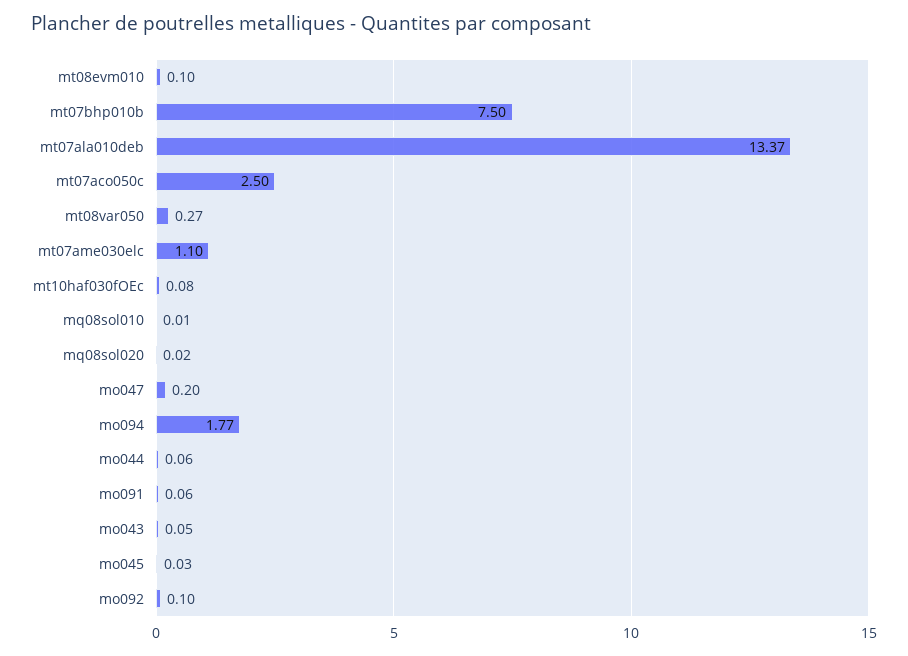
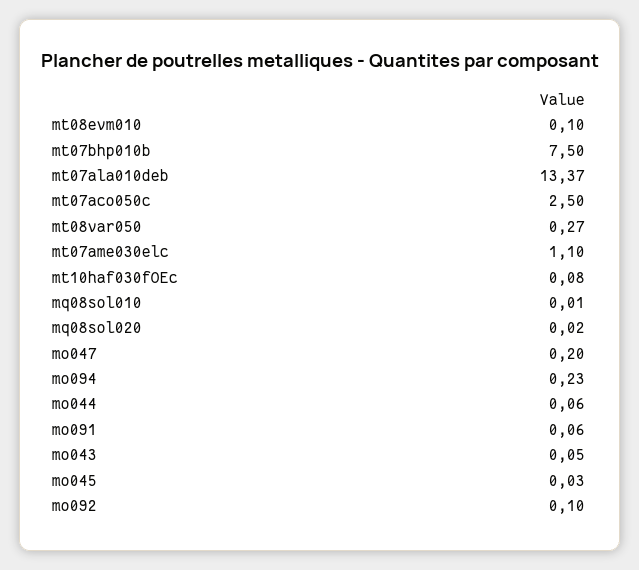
mo094: 1.77 -> 0.23

